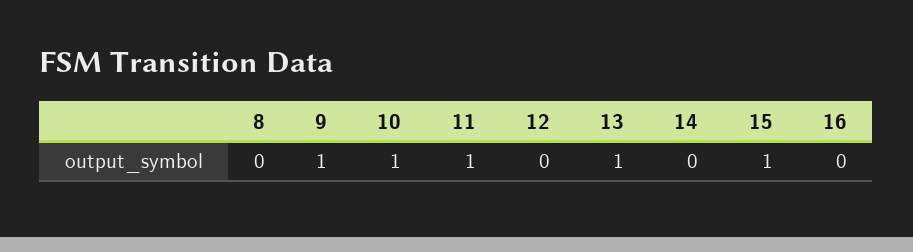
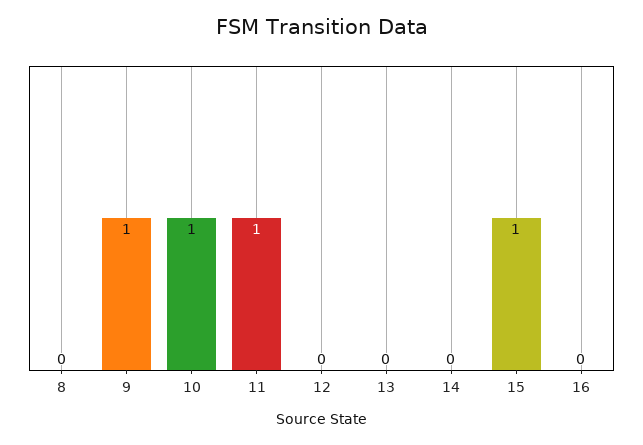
13: 1 -> 0

